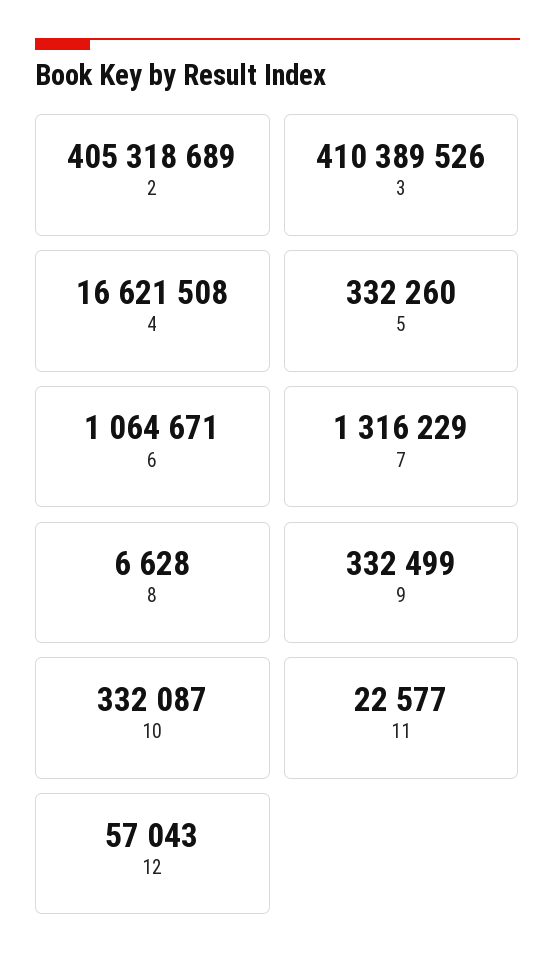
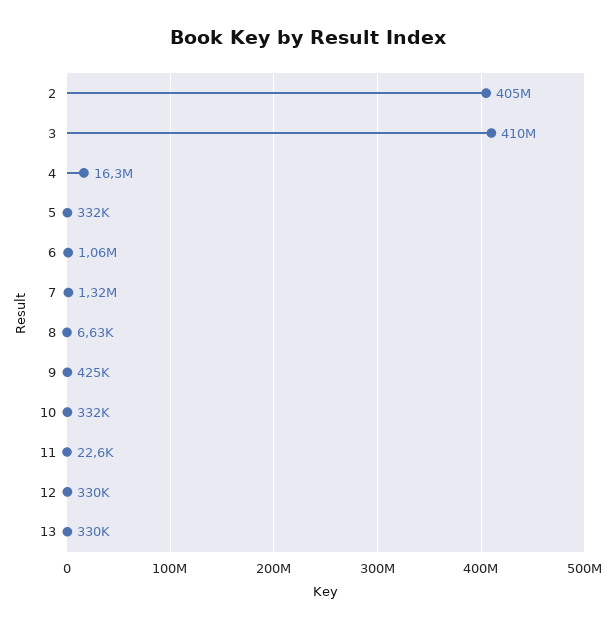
4: 16621508 -> 16300000
9: 332499 -> 425000
12: 57043 -> 330000
13: none -> 330000

